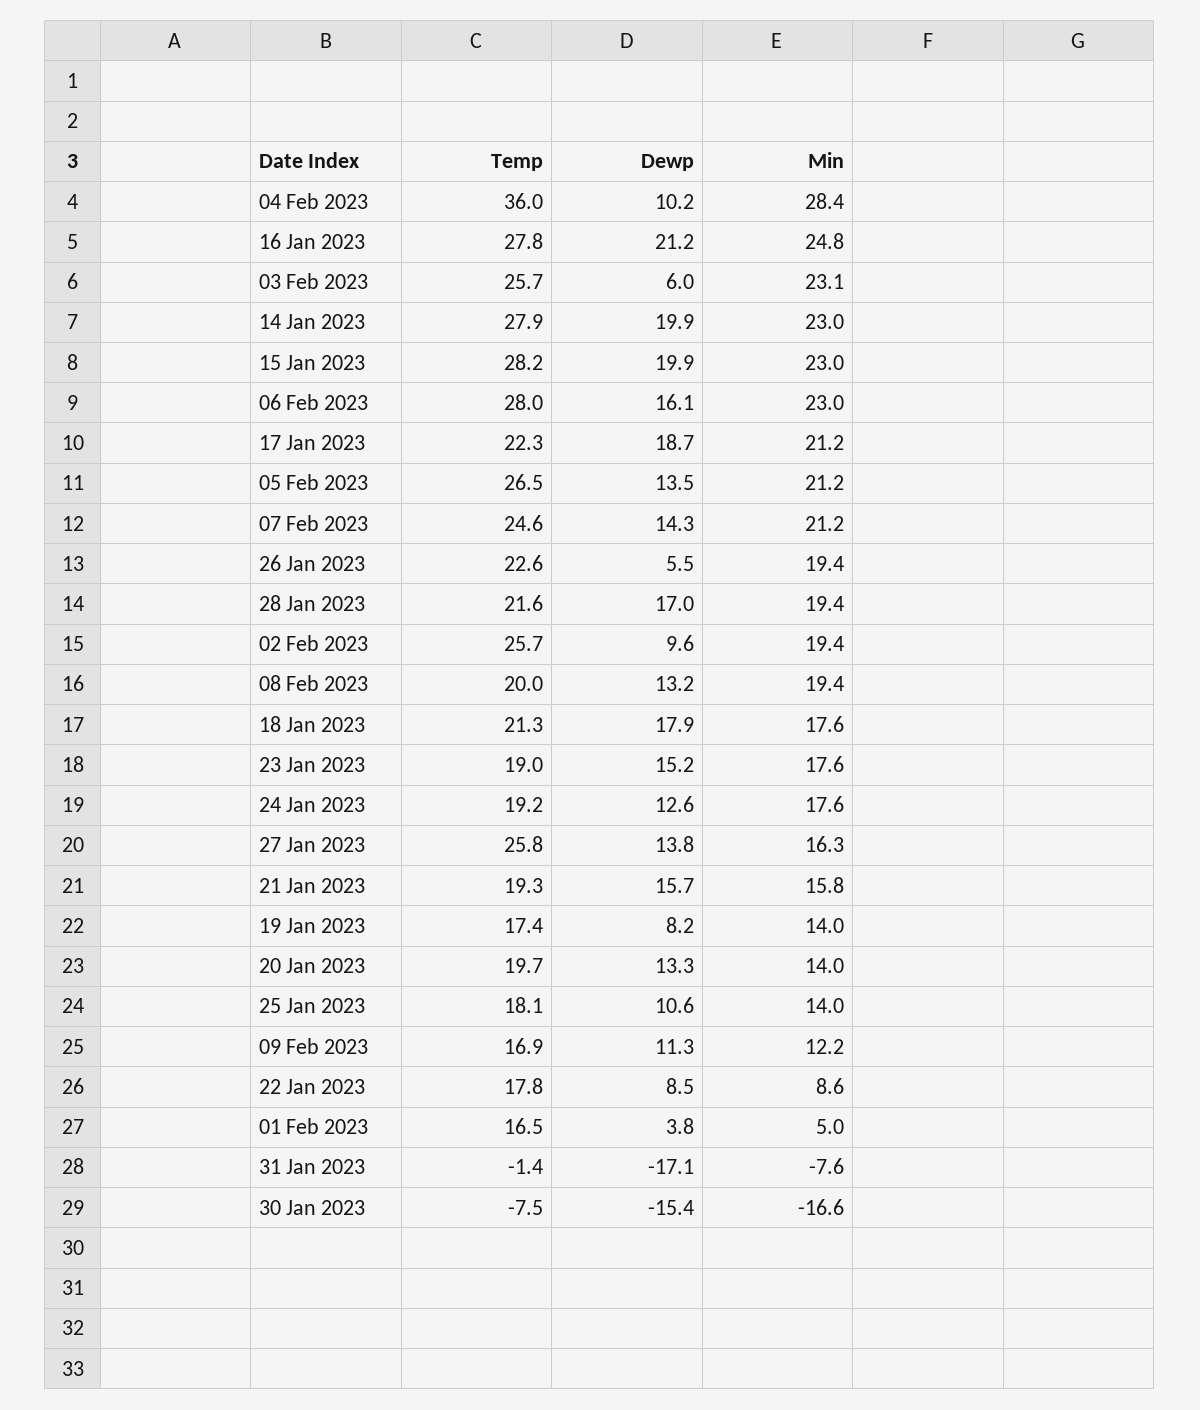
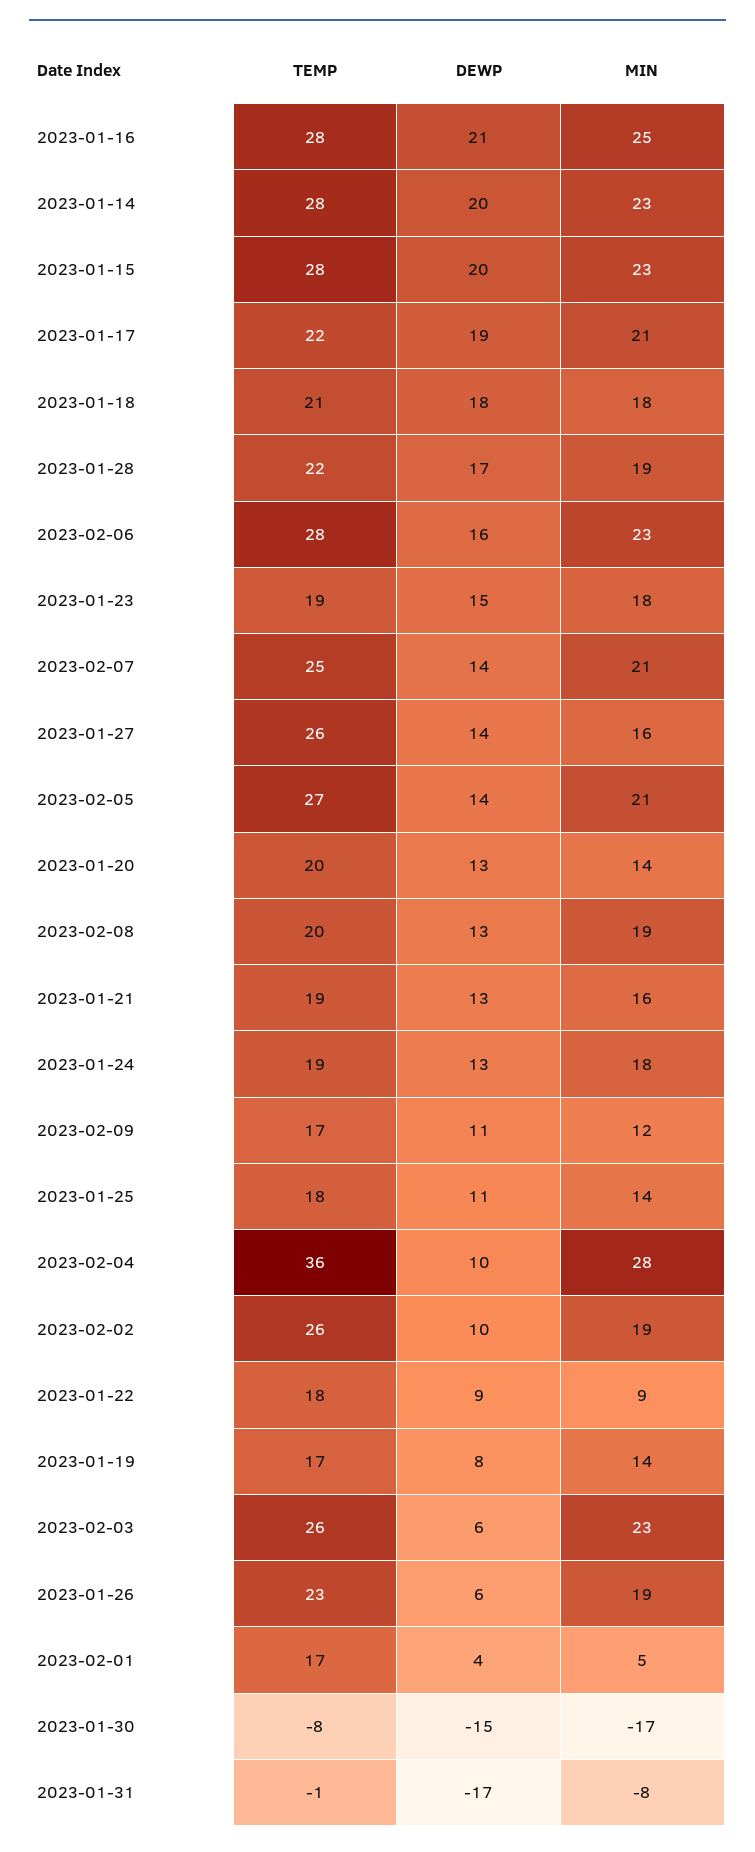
Dewp, 21 Jan 2023: 15.7 -> 13

